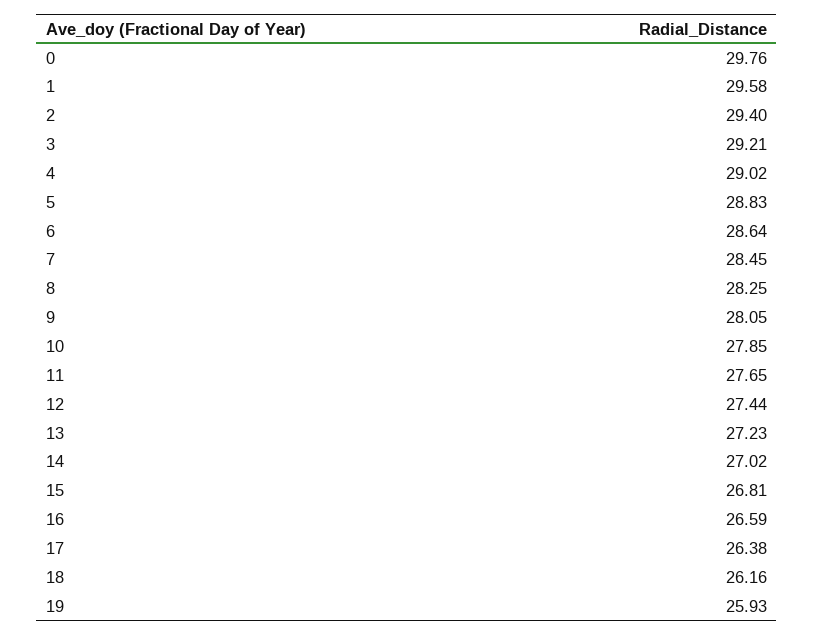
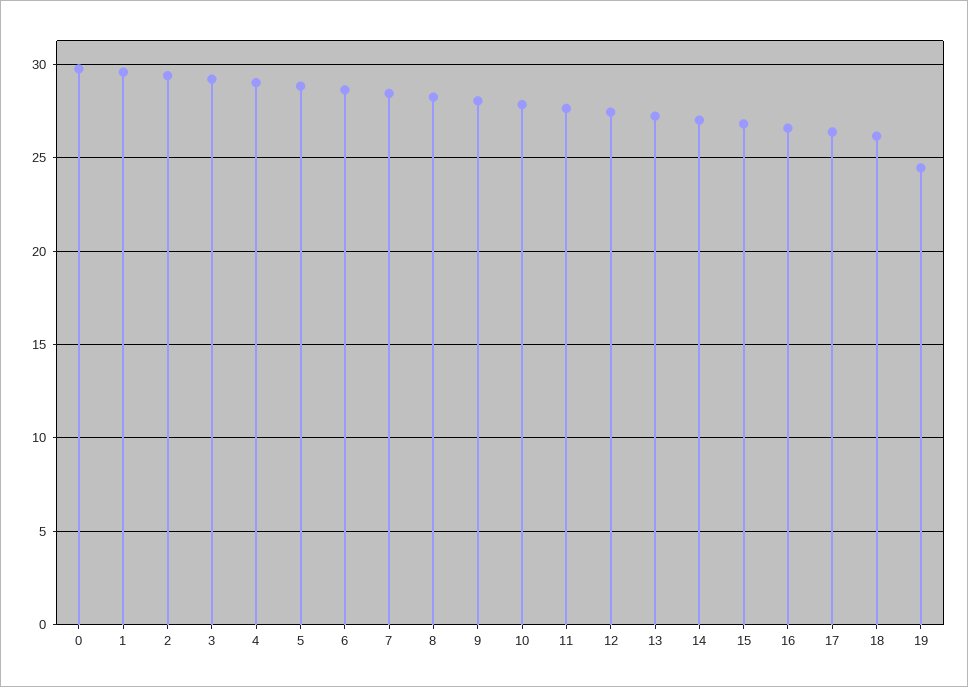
19: 25.93 -> 24.5

